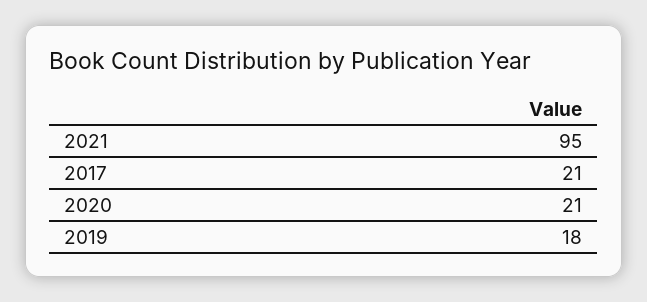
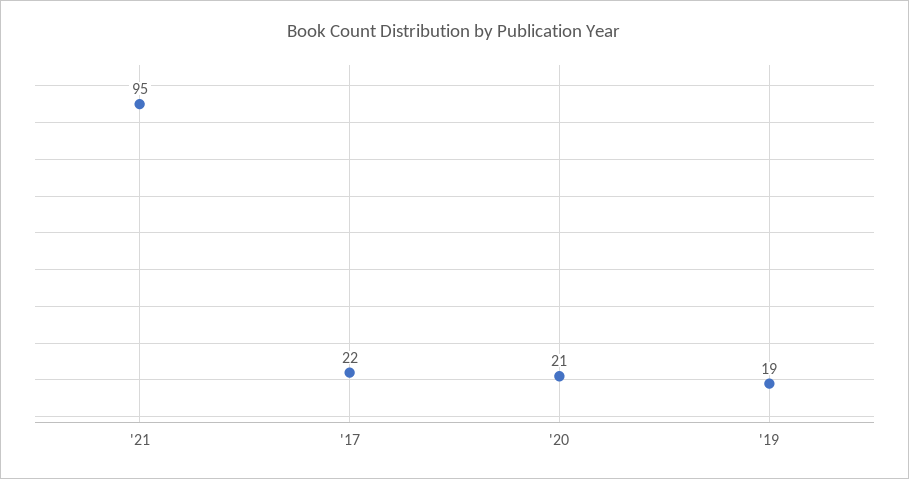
2017: 21 -> 22
2019: 18 -> 19

